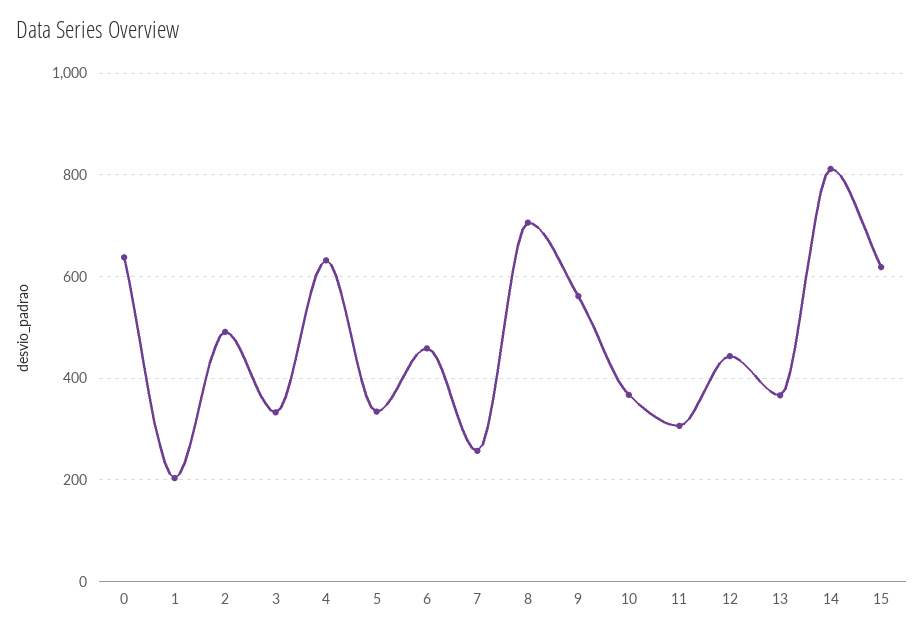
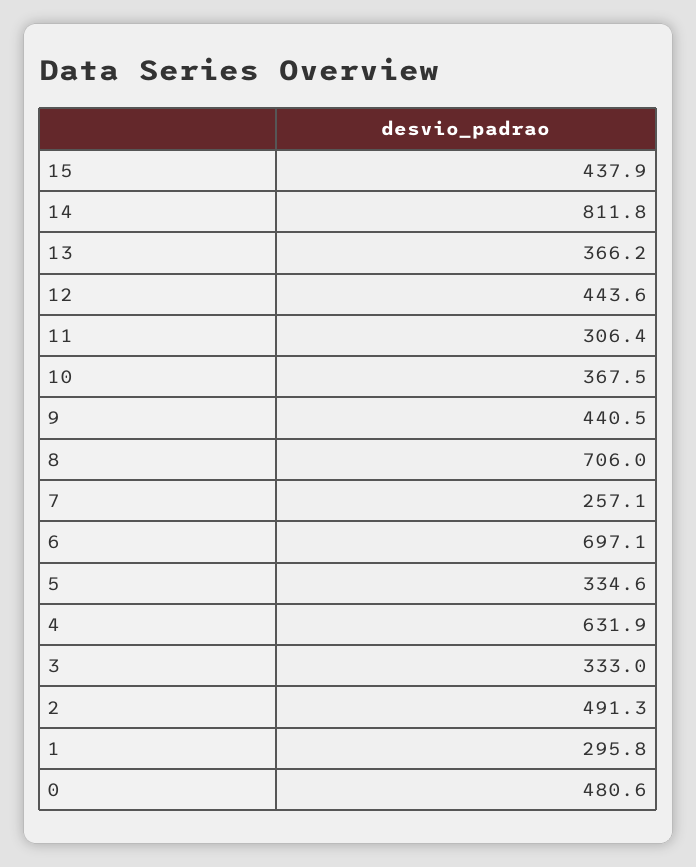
0: 640 -> 480.6
1: 200 -> 295.8
6: 460 -> 697.1
9: 560 -> 440.5
15: 620 -> 437.9

